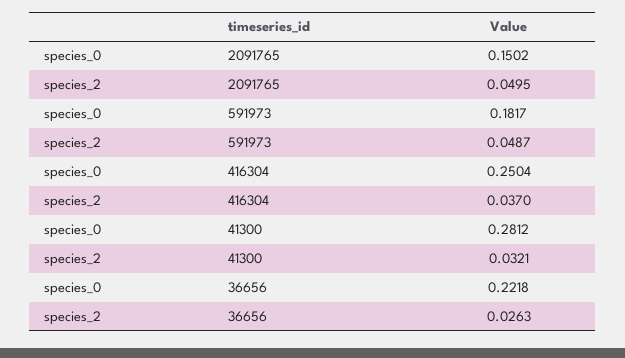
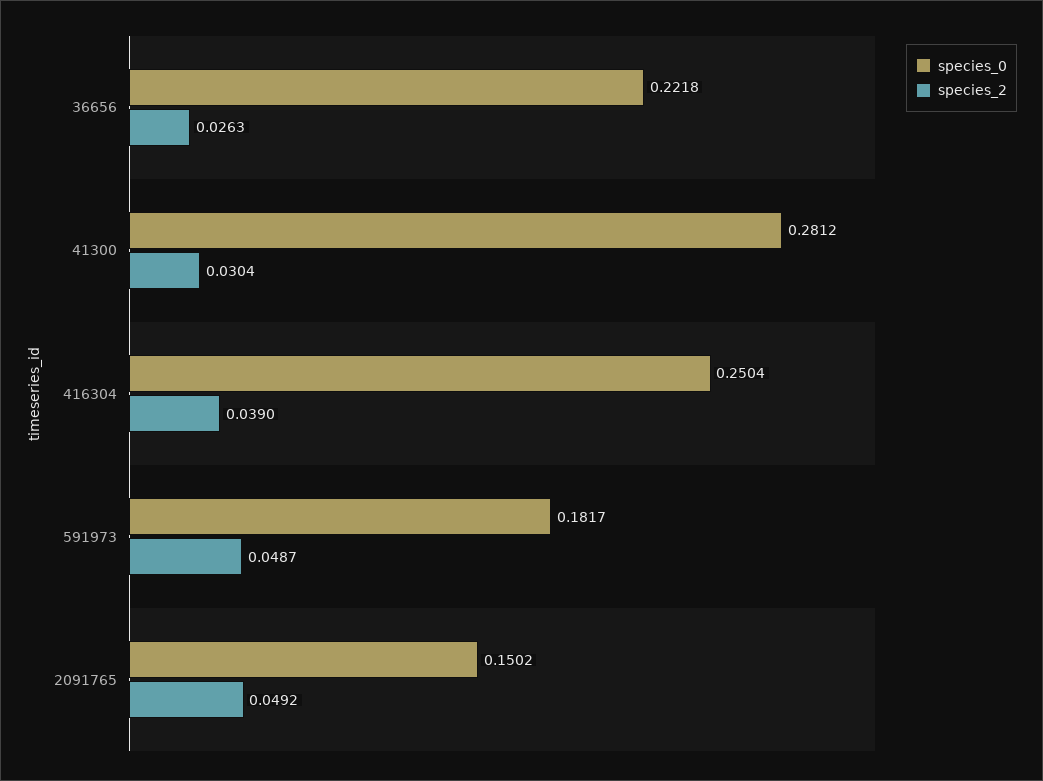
species_2, 2091765: 0.0495 -> 0.0492
species_2, 416304: 0.037 -> 0.039
species_2, 41300: 0.0321 -> 0.0304

